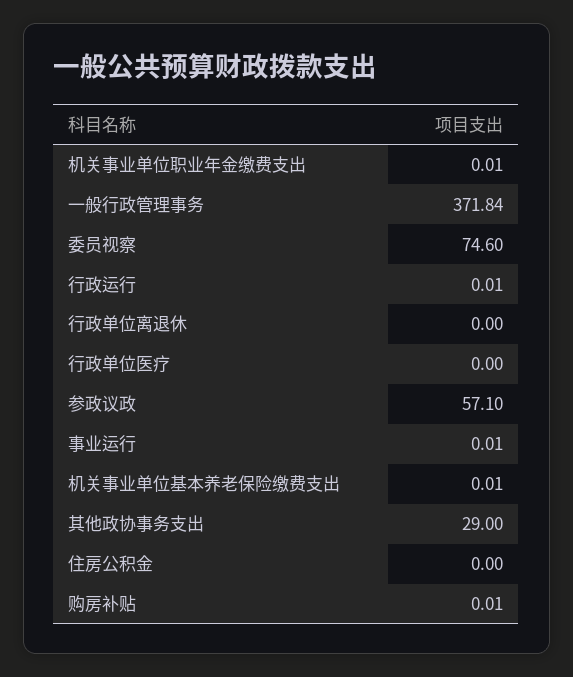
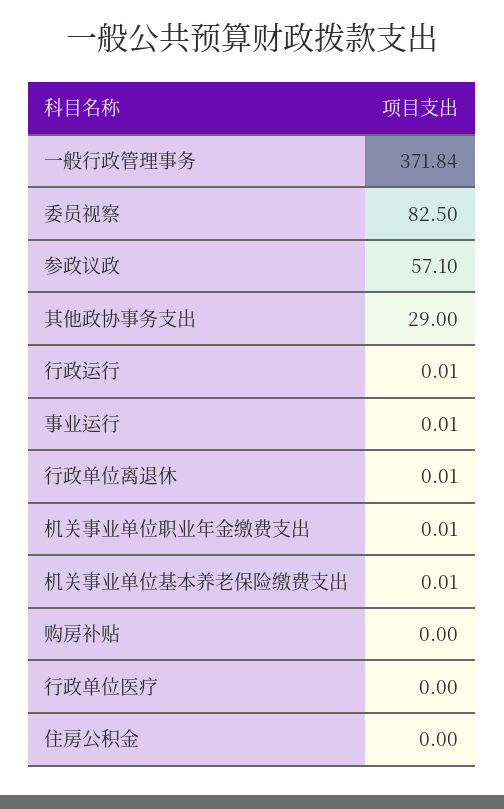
委员视察: 74.6 -> 82.5
行政单位离退休: 0 -> 0.01
购房补贴: 0.01 -> 0

